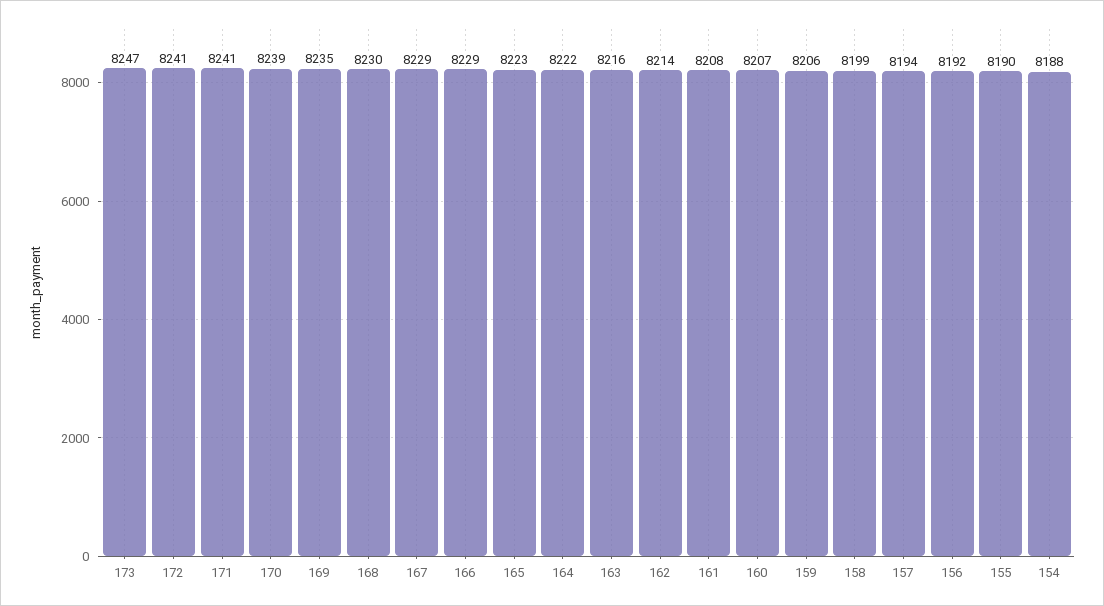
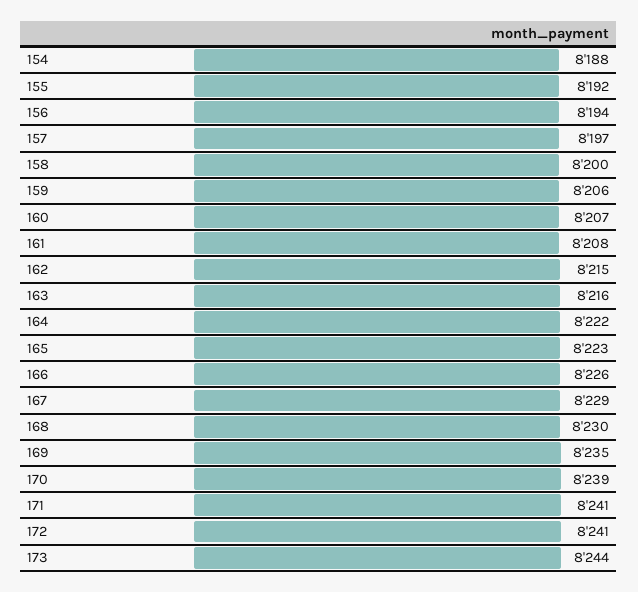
173: 8247 -> 8244
166: 8229 -> 8226
162: 8214 -> 8215
158: 8199 -> 8200
157: 8194 -> 8197
156: 8192 -> 8194
155: 8190 -> 8192

